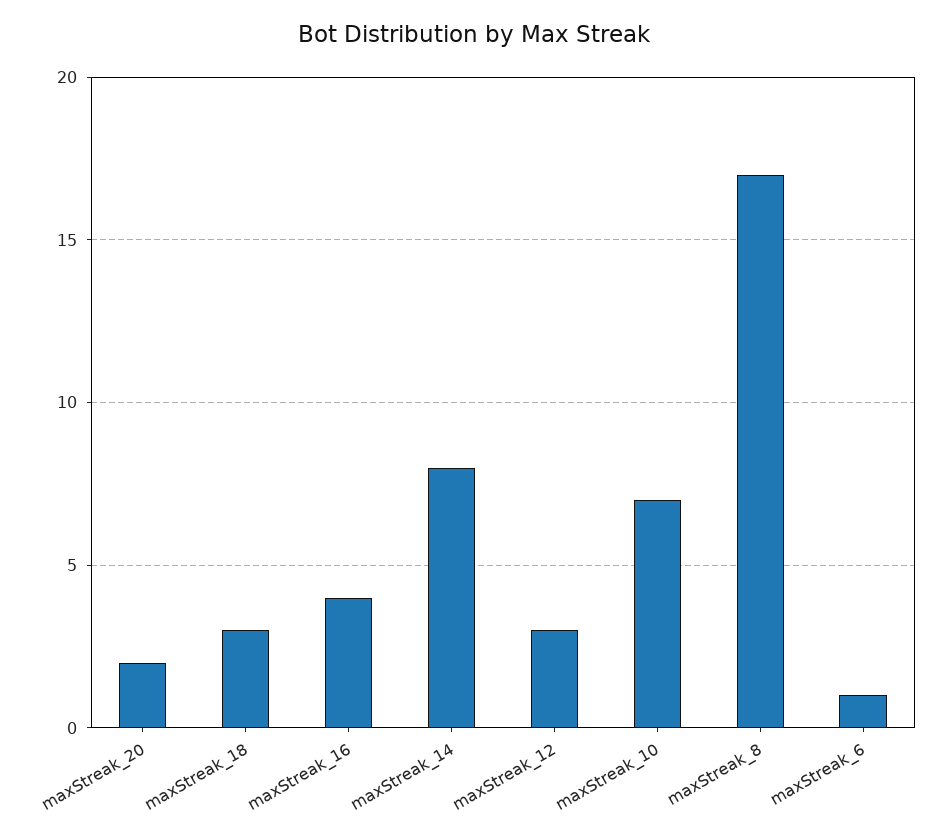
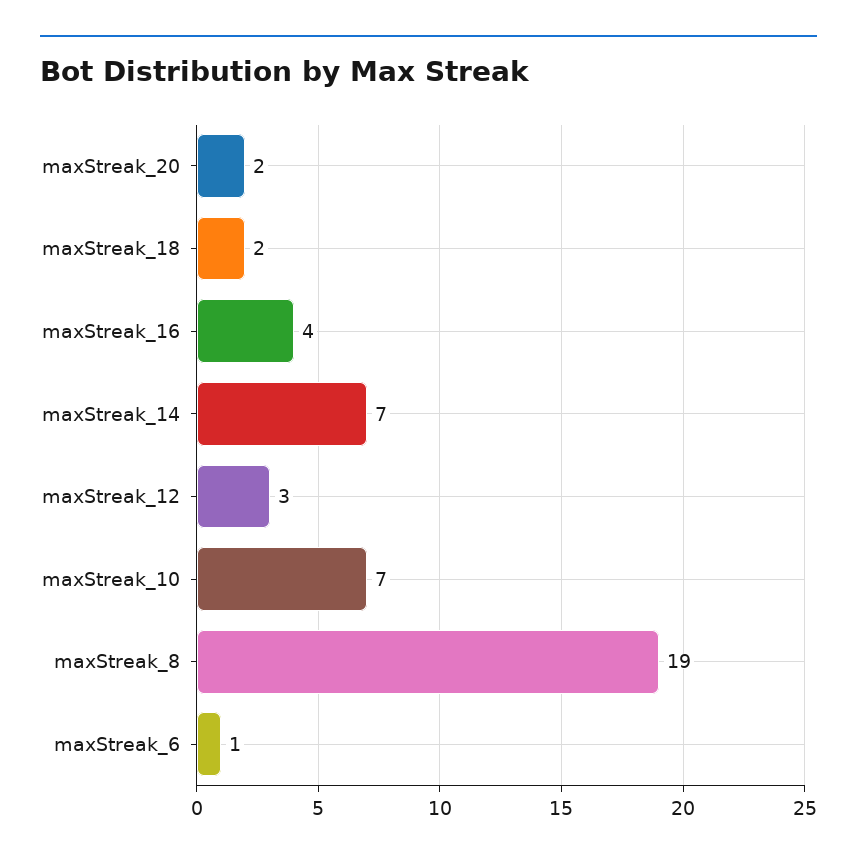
maxStreak_18: 3 -> 2
maxStreak_14: 8 -> 7
maxStreak_8: 17 -> 19

